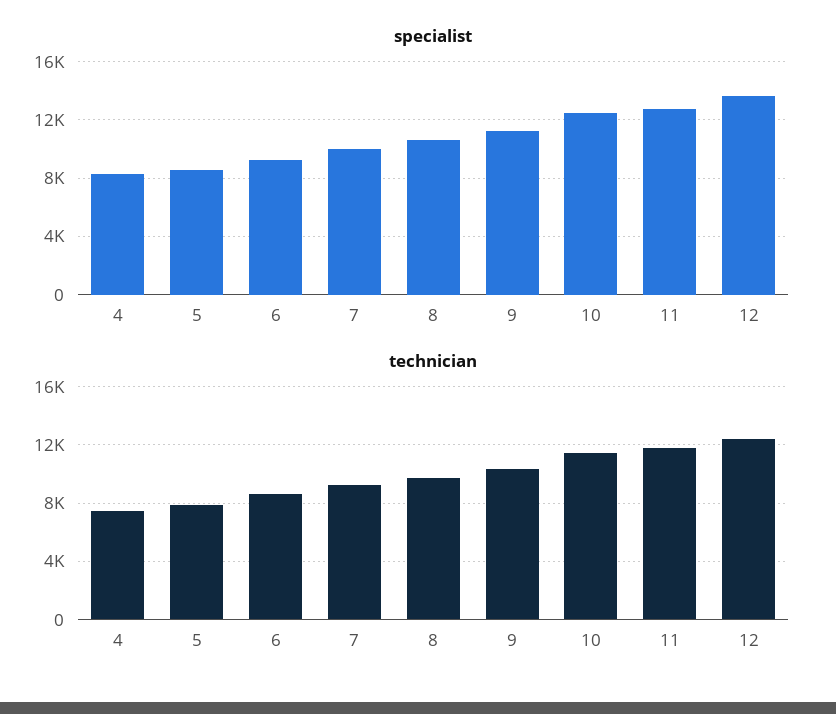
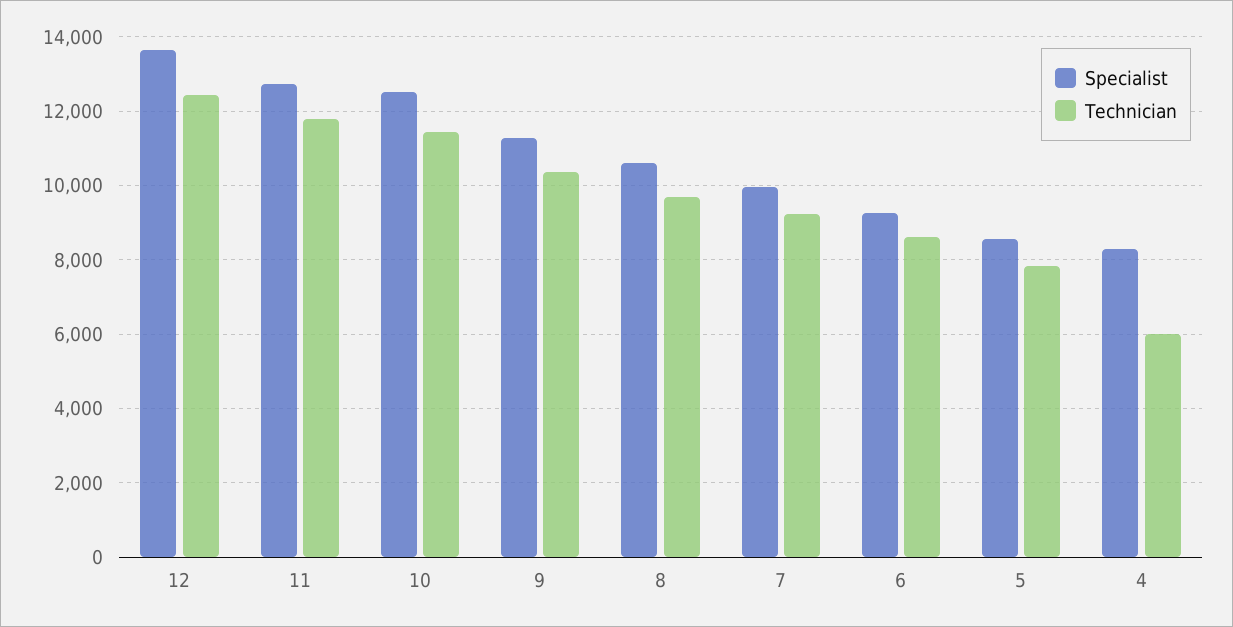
technician, 4: 7500 -> 6000

